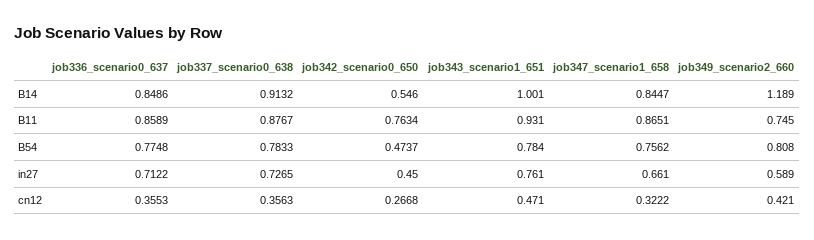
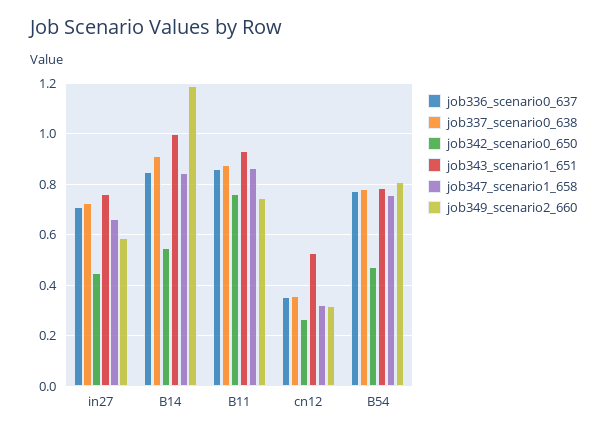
job343_scenario1_651, cn12: 0.471 -> 0.525
job349_scenario2_660, cn12: 0.421 -> 0.325

